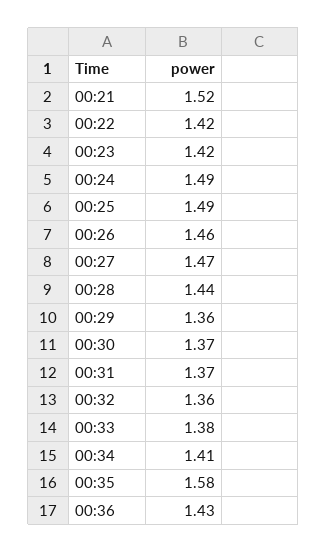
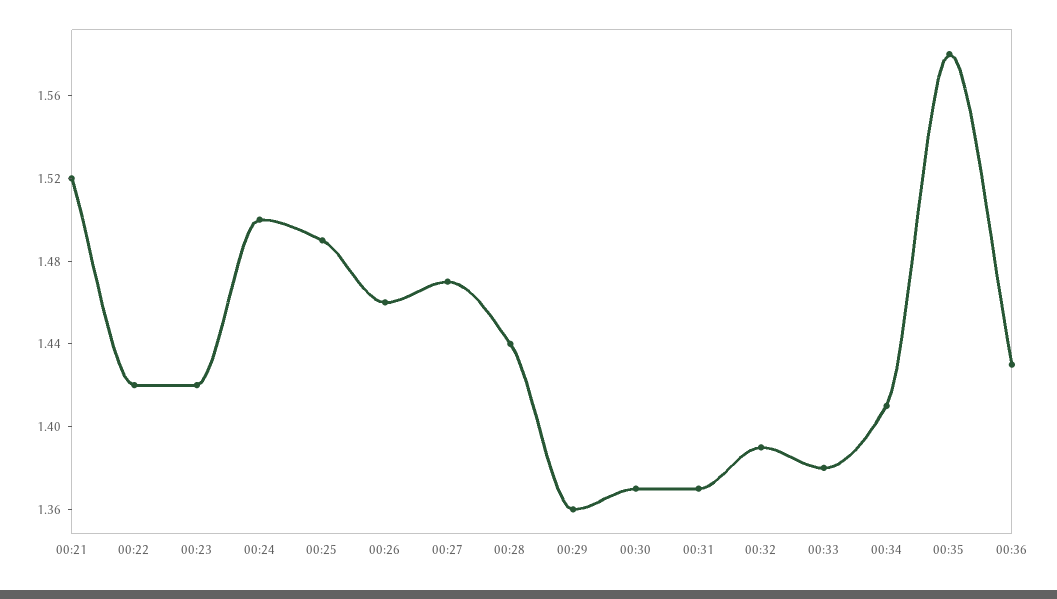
00:24: 1.49 -> 1.5
00:32: 1.36 -> 1.39

